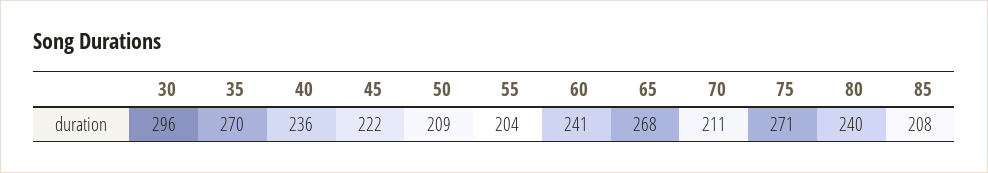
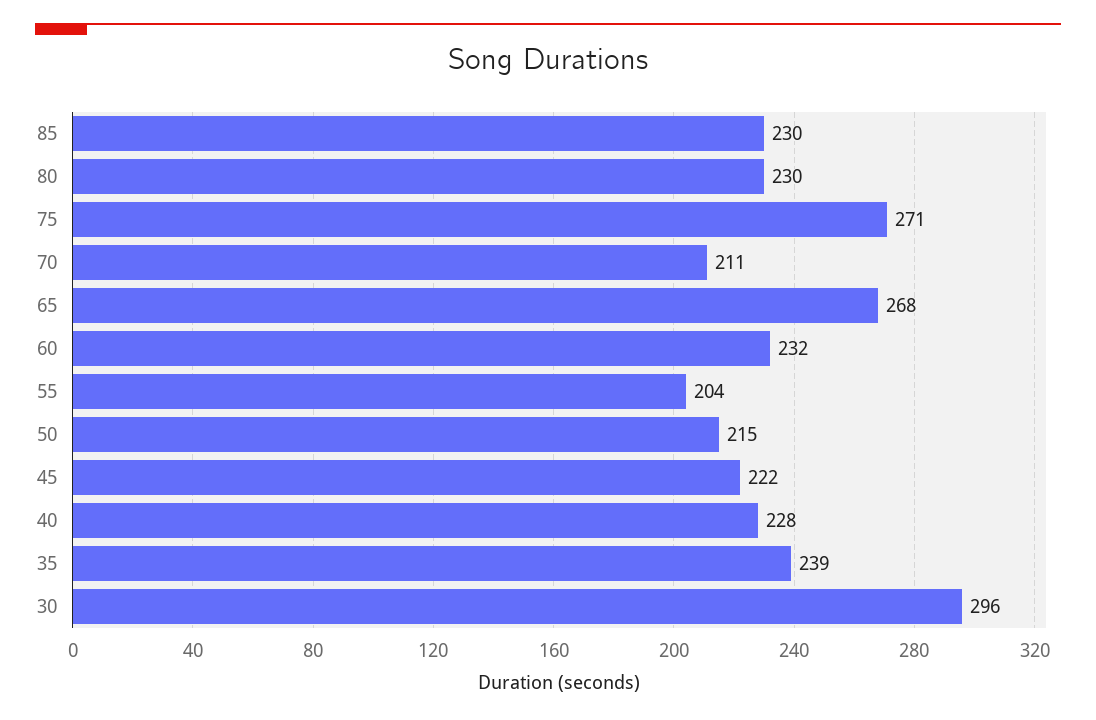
35: 270 -> 239
40: 236 -> 228
50: 209 -> 215
60: 241 -> 232
80: 240 -> 230
85: 208 -> 230

